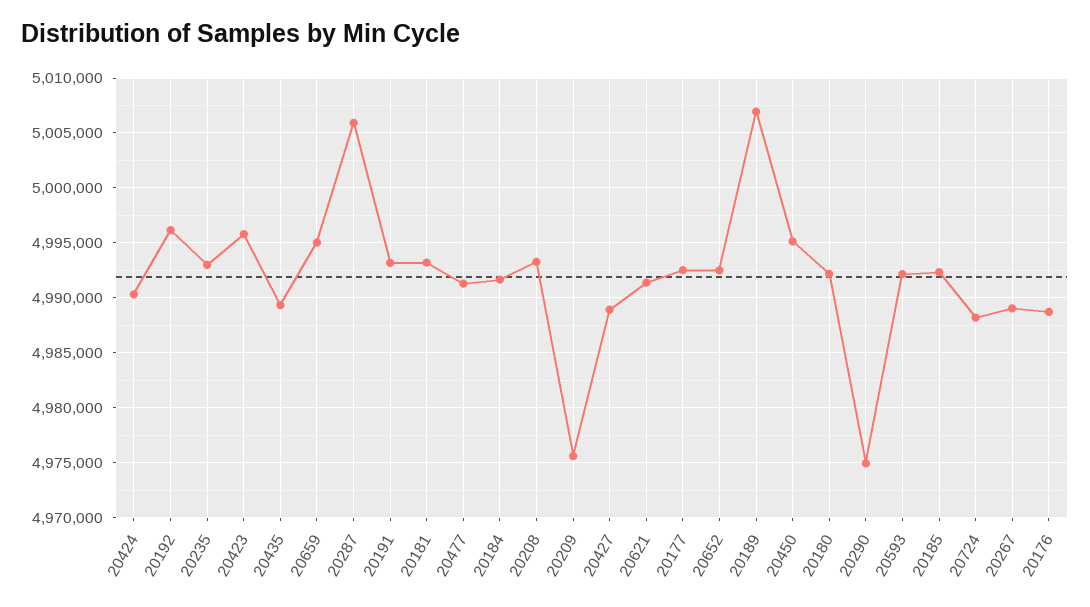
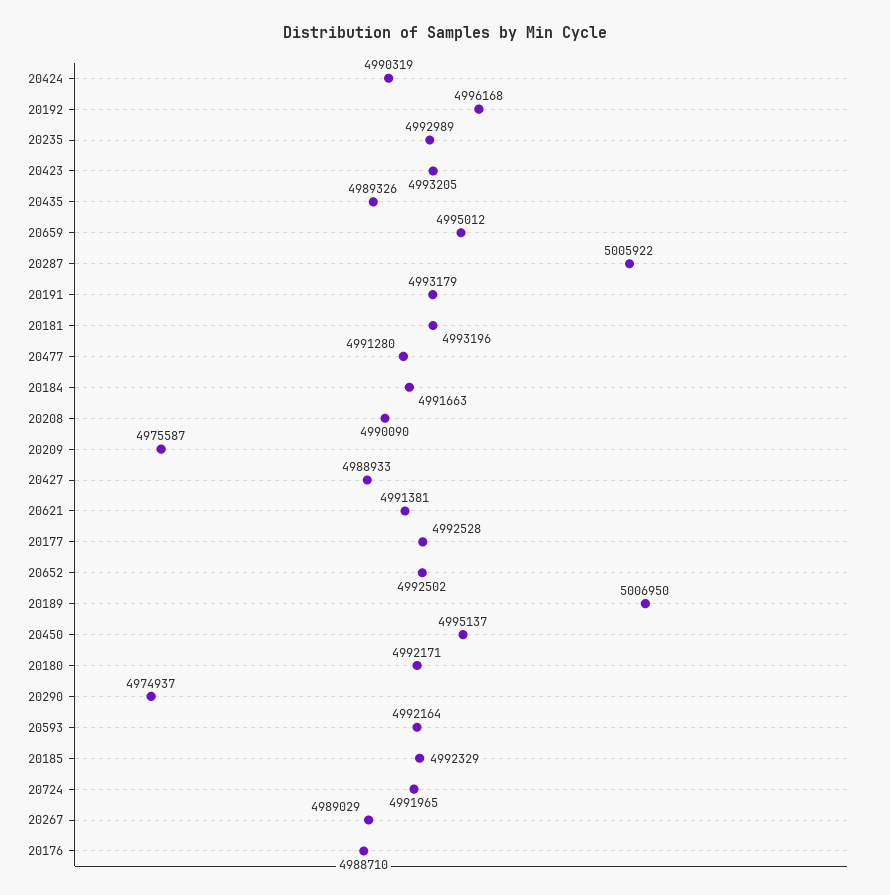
20423: 4996000 -> 4993205
20208: 4993000 -> 4990090
20724: 4988000 -> 4991965

